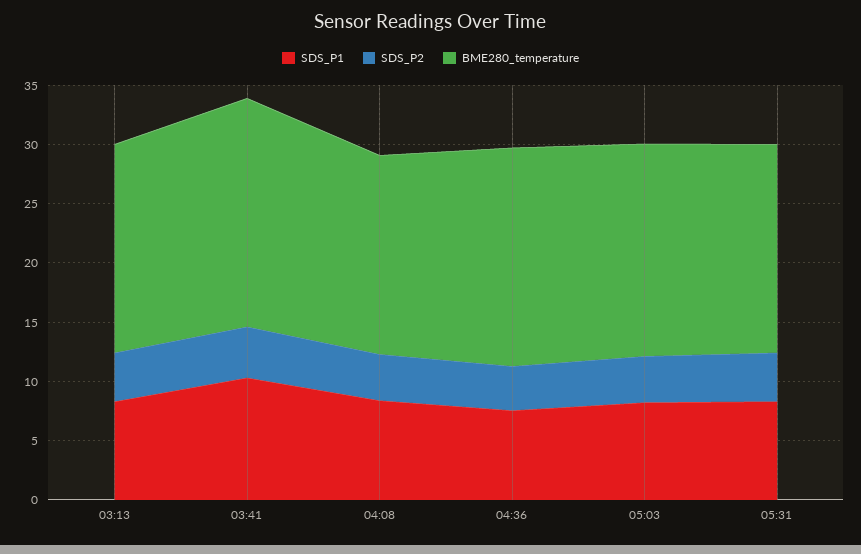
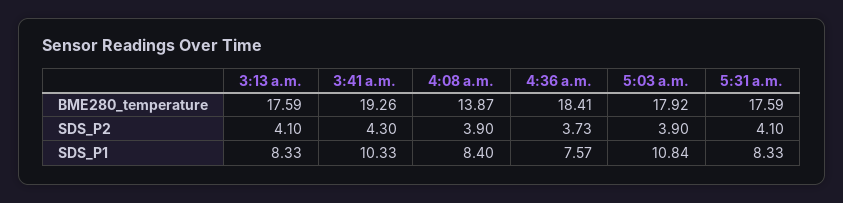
BME280_temperature, 04:08: 17 -> 13.87
SDS_P1, 05:03: 8 -> 10.84

